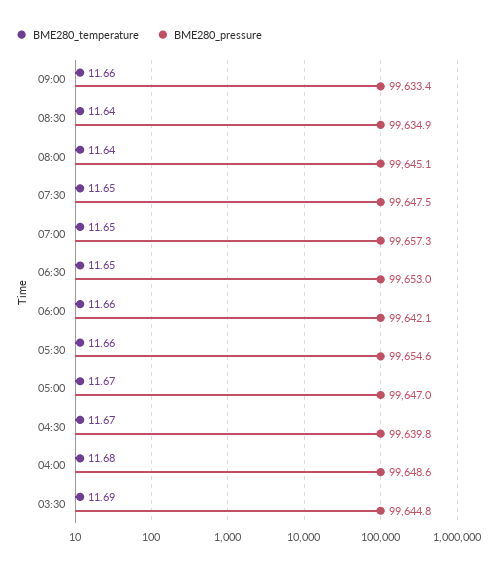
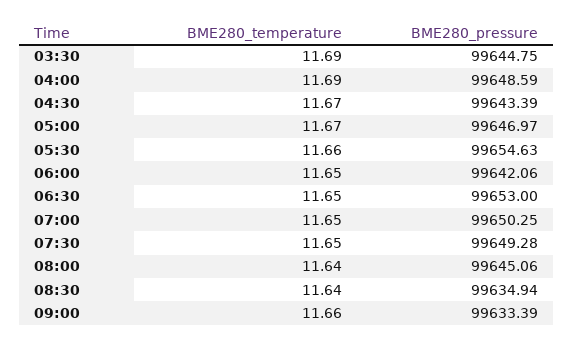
BME280_pressure, 07:30: 99647.5 -> 99649.28
BME280_pressure, 07:00: 99657.3 -> 99650.25
BME280_temperature, 06:00: 11.66 -> 11.65
BME280_pressure, 04:30: 99639.8 -> 99643.39
BME280_temperature, 04:00: 11.68 -> 11.69

